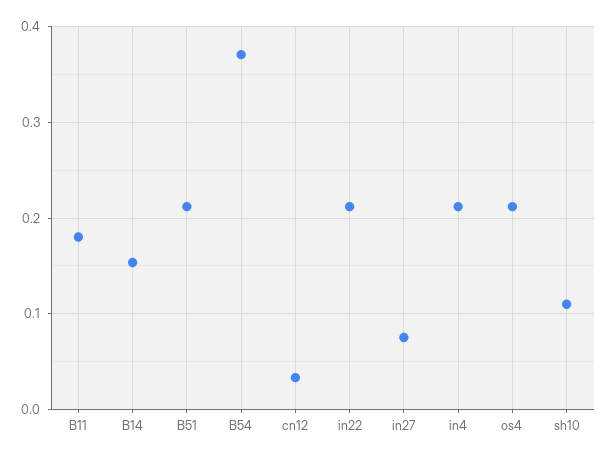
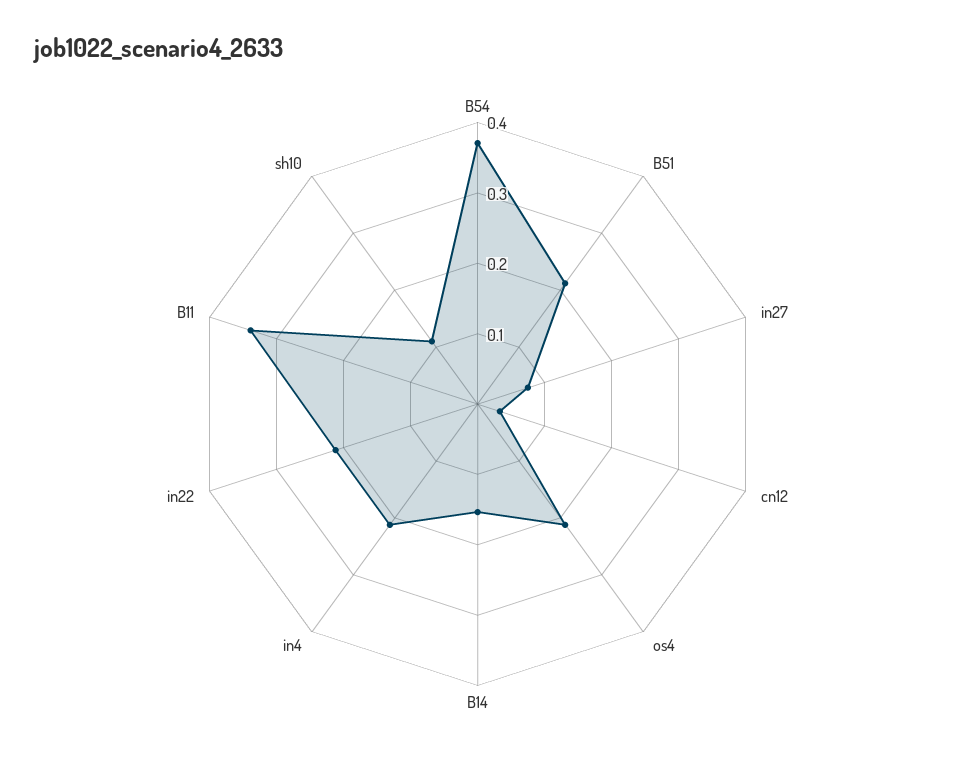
B11: 0.18 -> 0.34

